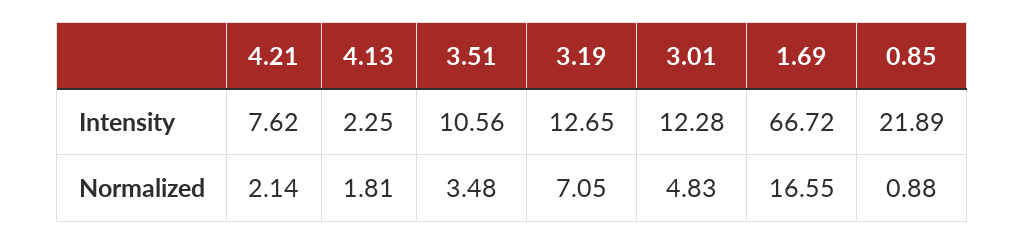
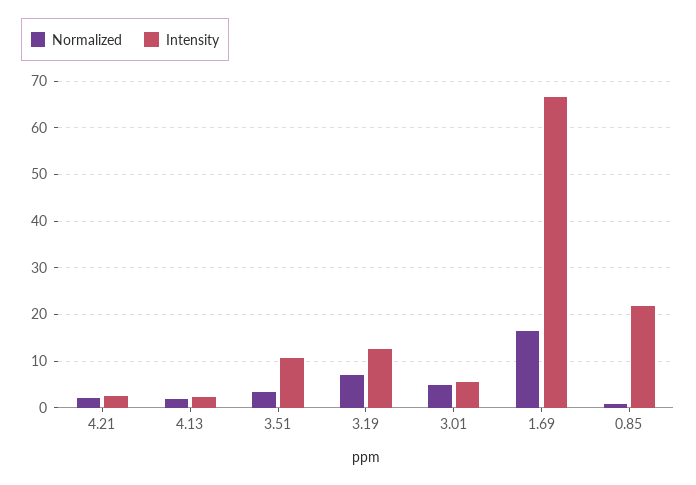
Intensity, 4.21: 7.62 -> 2
Intensity, 3.01: 12.28 -> 6

